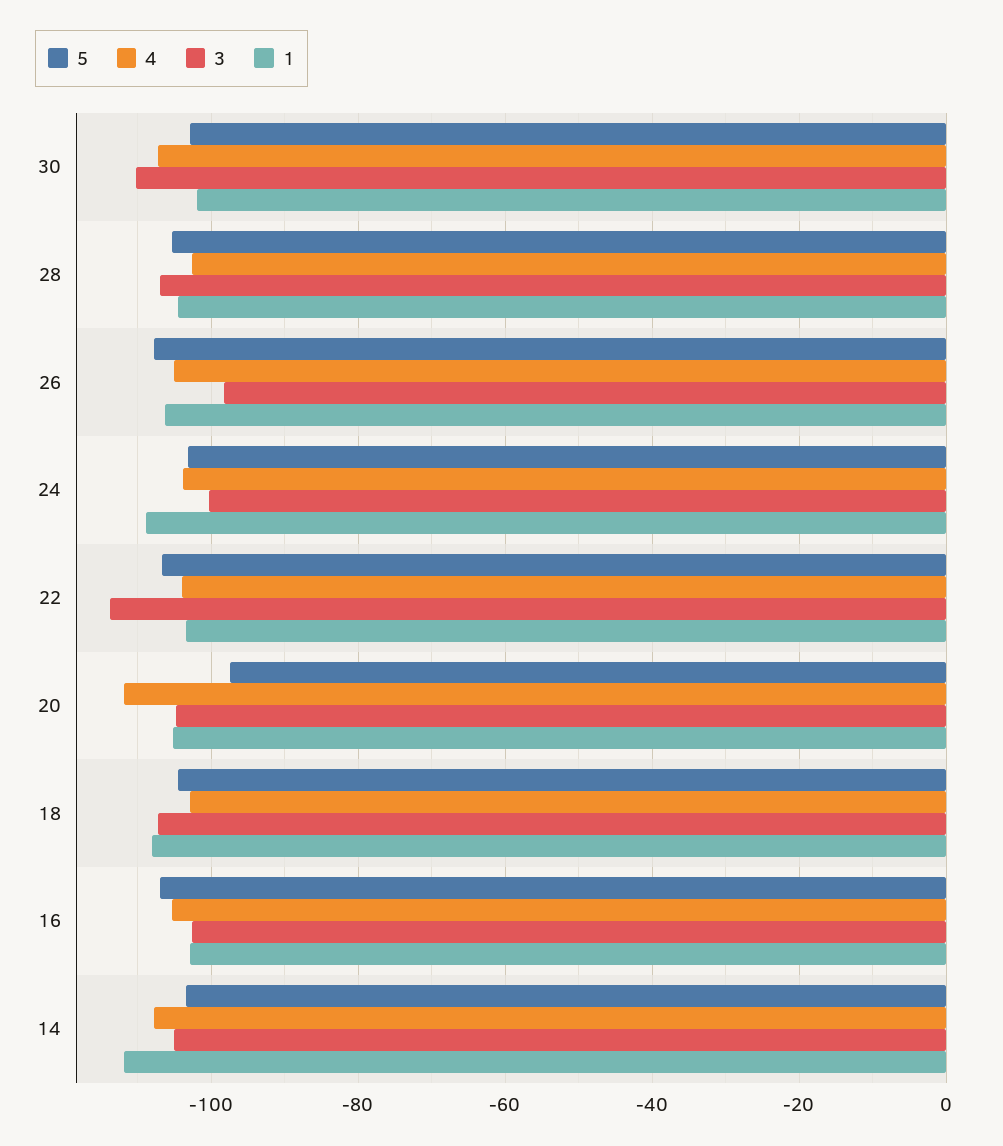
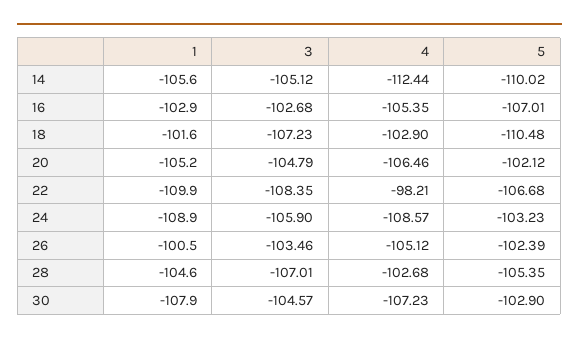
3, 30: -110 -> -104.57
1, 30: -102 -> -107.9
5, 26: -108 -> -102.39
3, 26: -98 -> -103.46
1, 26: -106 -> -100.5
4, 24: -104 -> -108.57
3, 24: -100 -> -105.9
4, 22: -104 -> -98.21
3, 22: -114 -> -108.35
1, 22: -104 -> -109.9
5, 20: -98 -> -102.12
4, 20: -112 -> -106.46
5, 18: -104 -> -110.48
1, 18: -108 -> -101.6
5, 14: -104 -> -110.02
4, 14: -108 -> -112.44
1, 14: -112 -> -105.6

